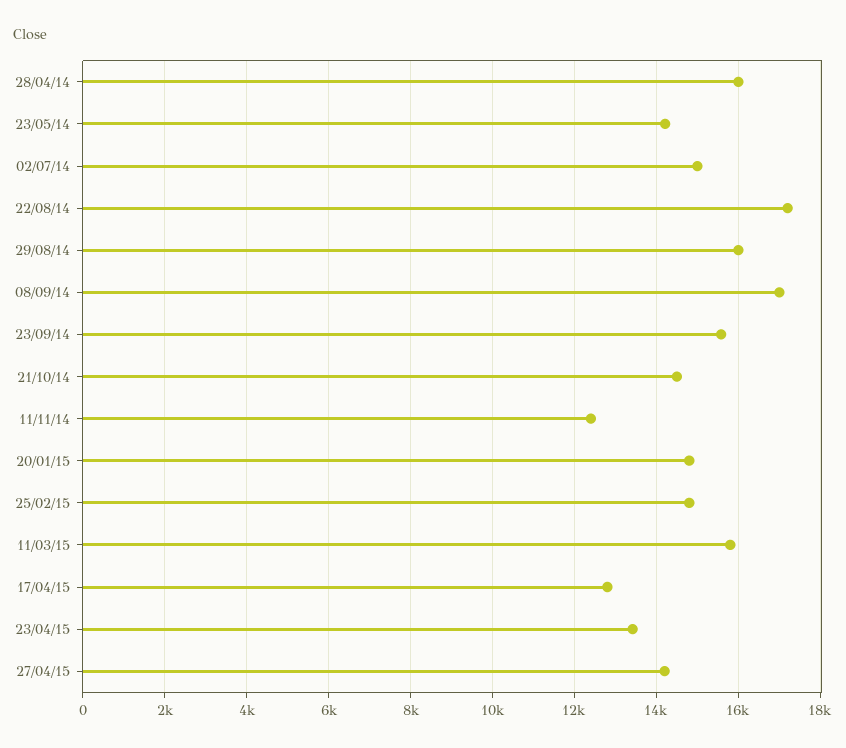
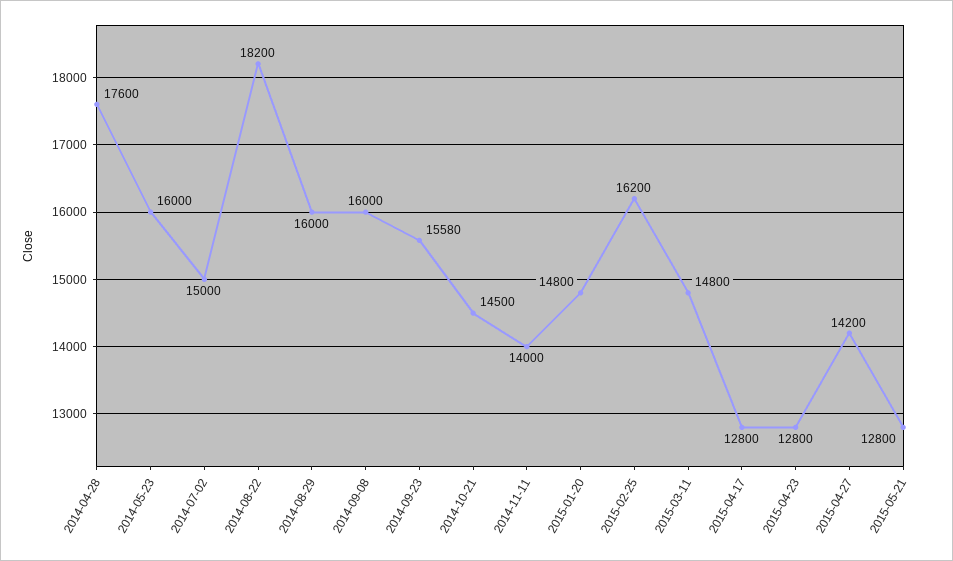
28/04/14: 16000 -> 17600
23/05/14: 14200 -> 16000
22/08/14: 17200 -> 18200
08/09/14: 17000 -> 16000
11/11/14: 12400 -> 14000
25/02/15: 14800 -> 16200
11/03/15: 15800 -> 14800
23/04/15: 13400 -> 12800
2015-05-21: none -> 12800

